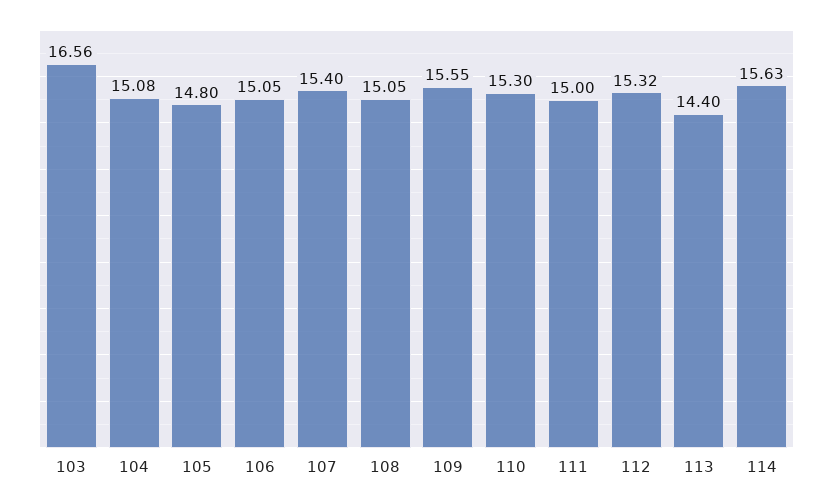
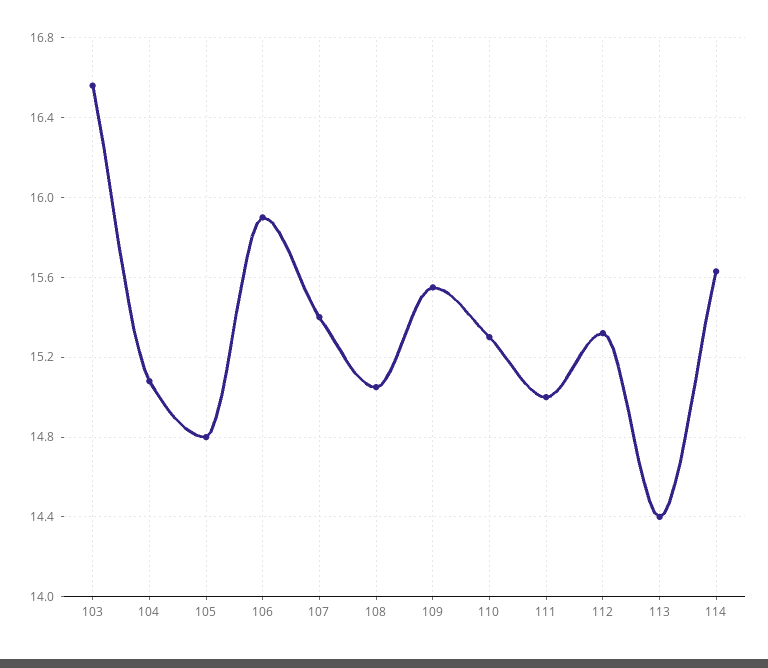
106: 15.05 -> 15.9

